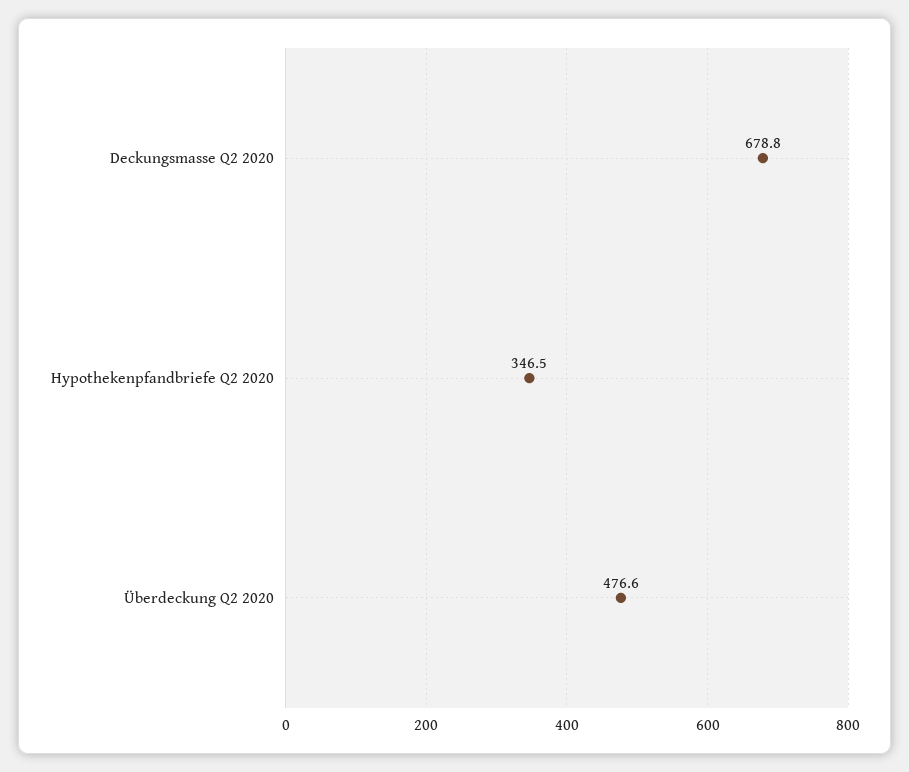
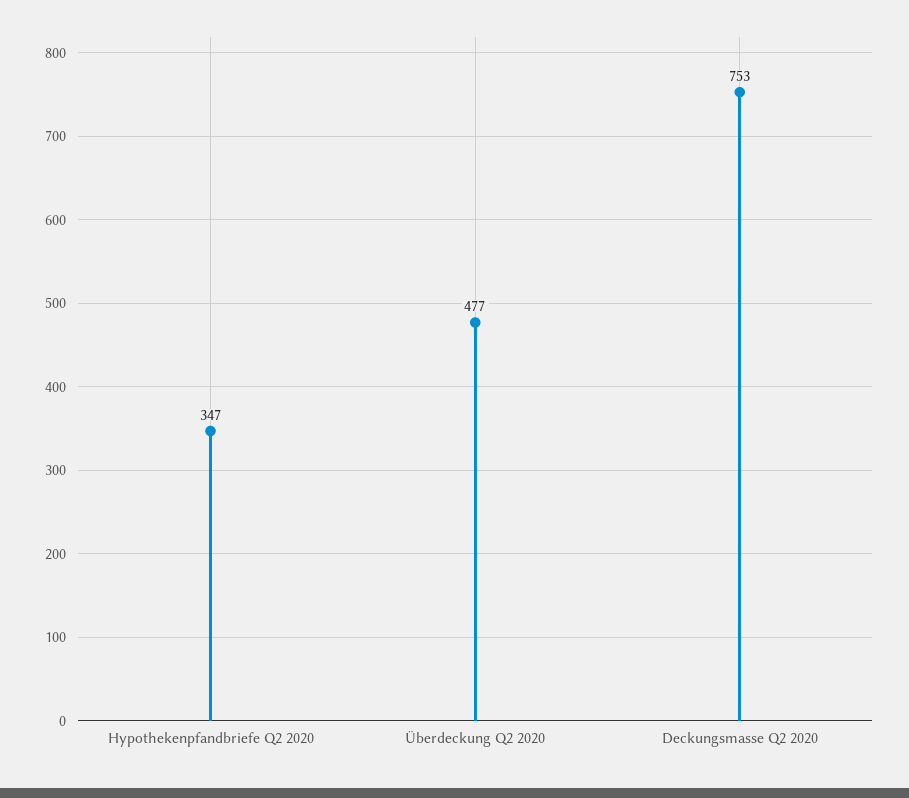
Deckungsmasse Q2 2020: 678.8 -> 753

